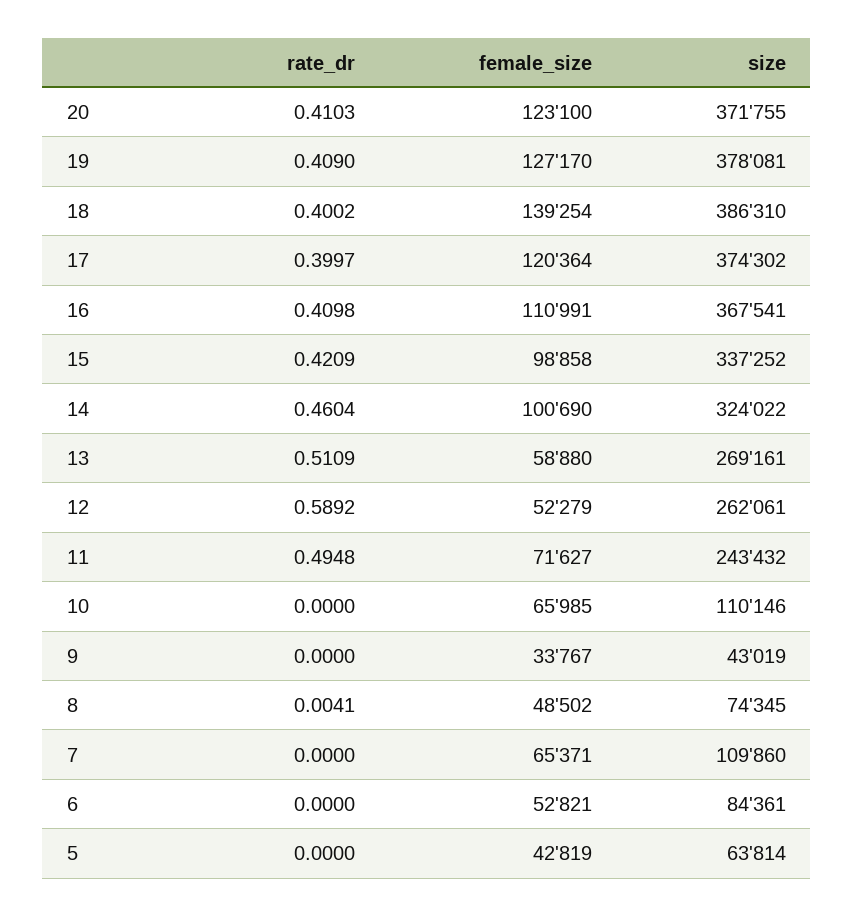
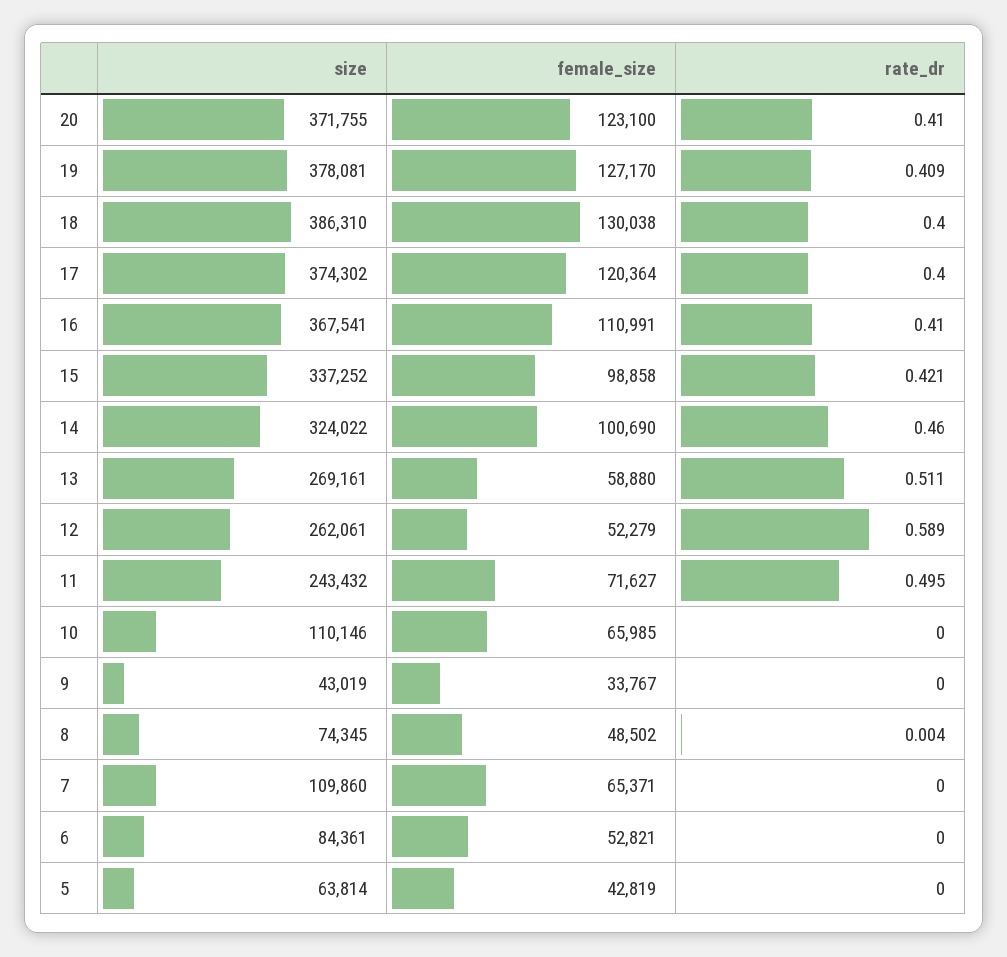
female_size, 18: 139254 -> 130038

